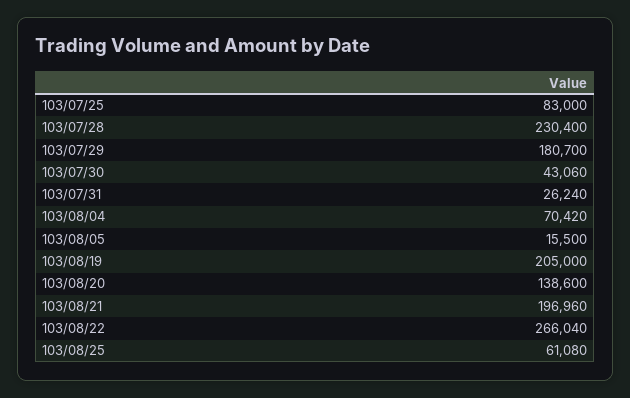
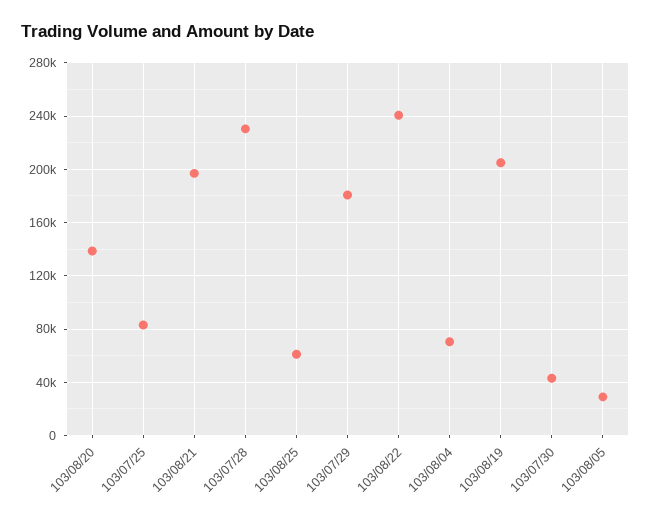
103/07/31: 26240 -> none
103/08/05: 15500 -> 30000
103/08/22: 266040 -> 240000

